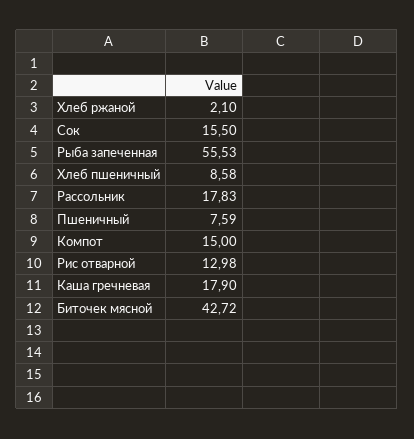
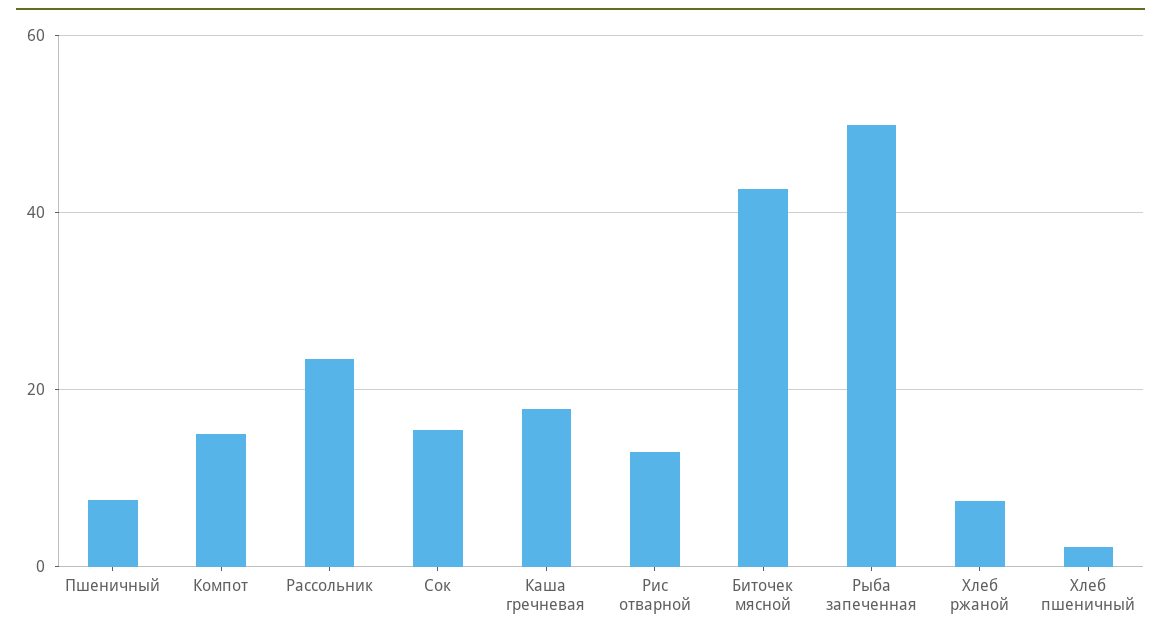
Хлеб ржаной: 2.1 -> 8
Рыба запеченная: 55.53 -> 50
Хлеб пшеничный: 8.58 -> 2
Рассольник: 17.83 -> 24

